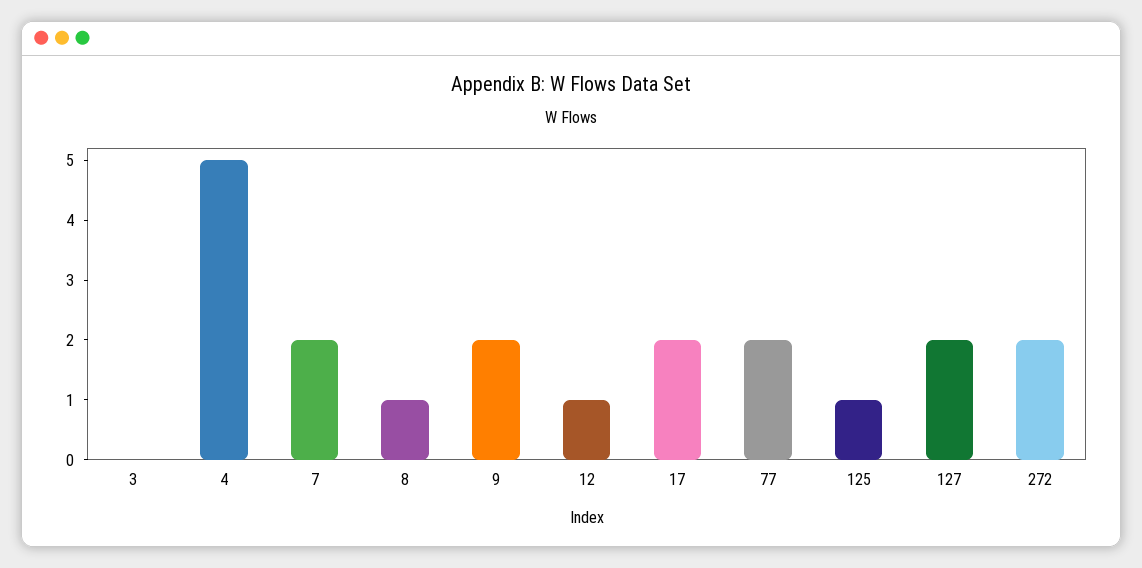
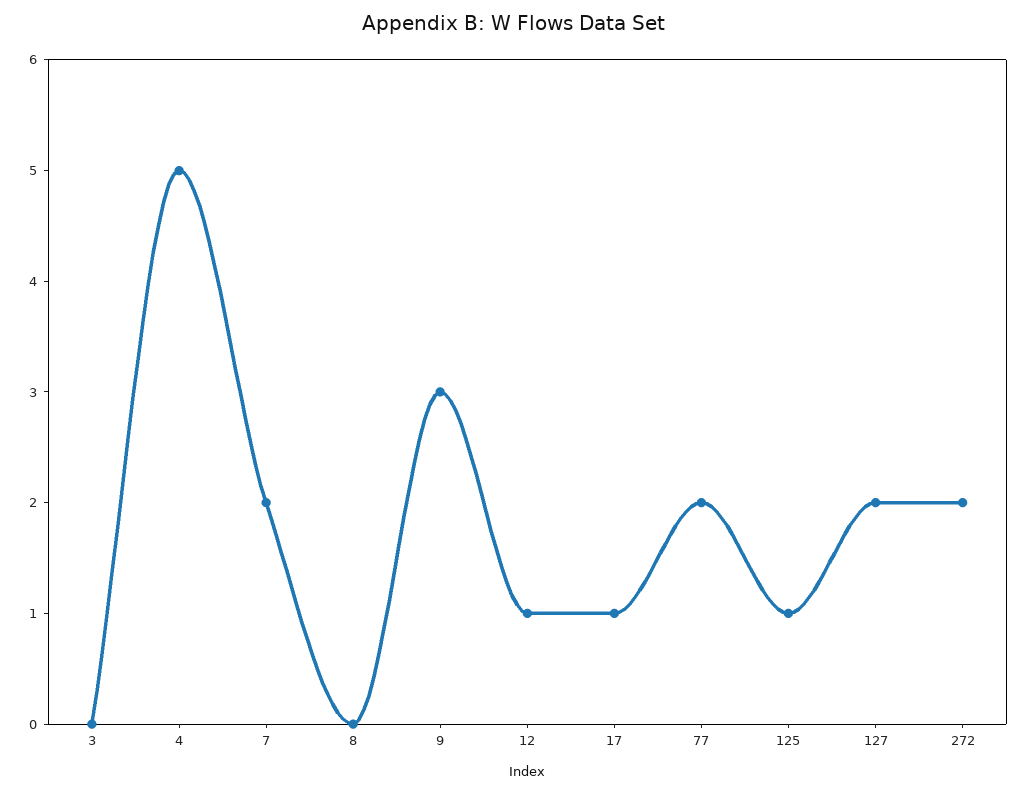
8: 1 -> 0
9: 2 -> 3
17: 2 -> 1

